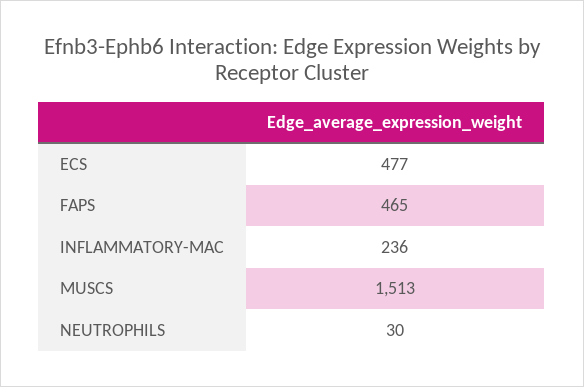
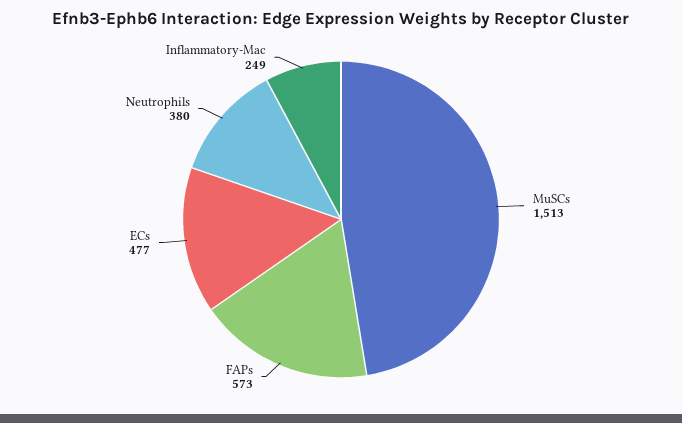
FAPS: 465 -> 573
INFLAMMATORY-MAC: 236 -> 249
NEUTROPHILS: 30 -> 380

